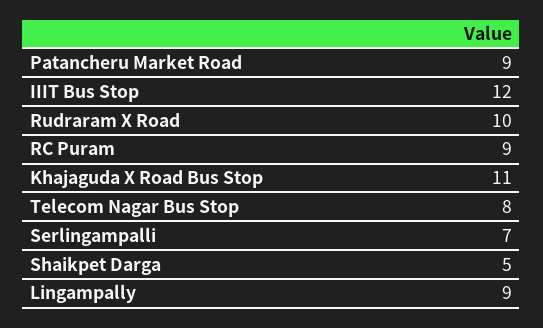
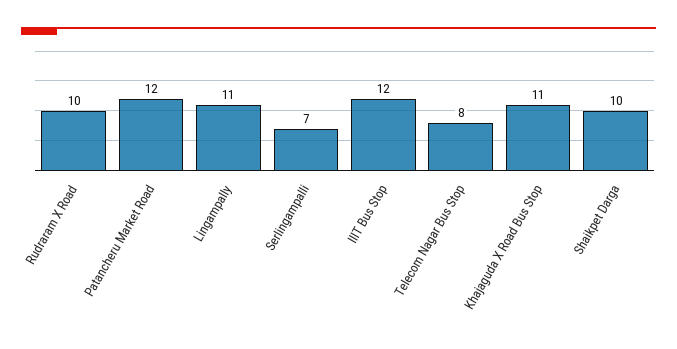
Patancheru Market Road: 9 -> 12
RC Puram: 9 -> none
Shaikpet Darga: 5 -> 10
Lingampally: 9 -> 11

